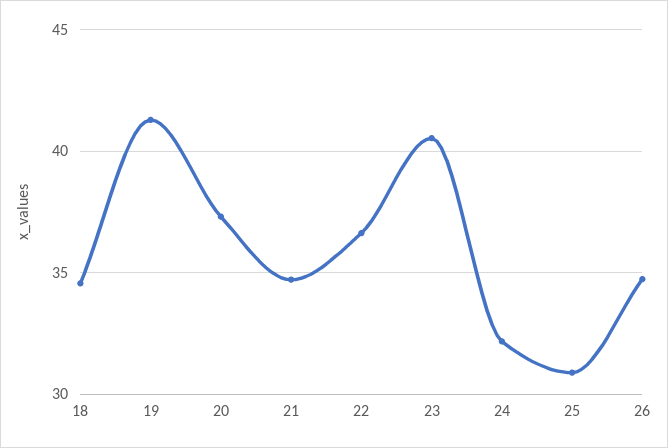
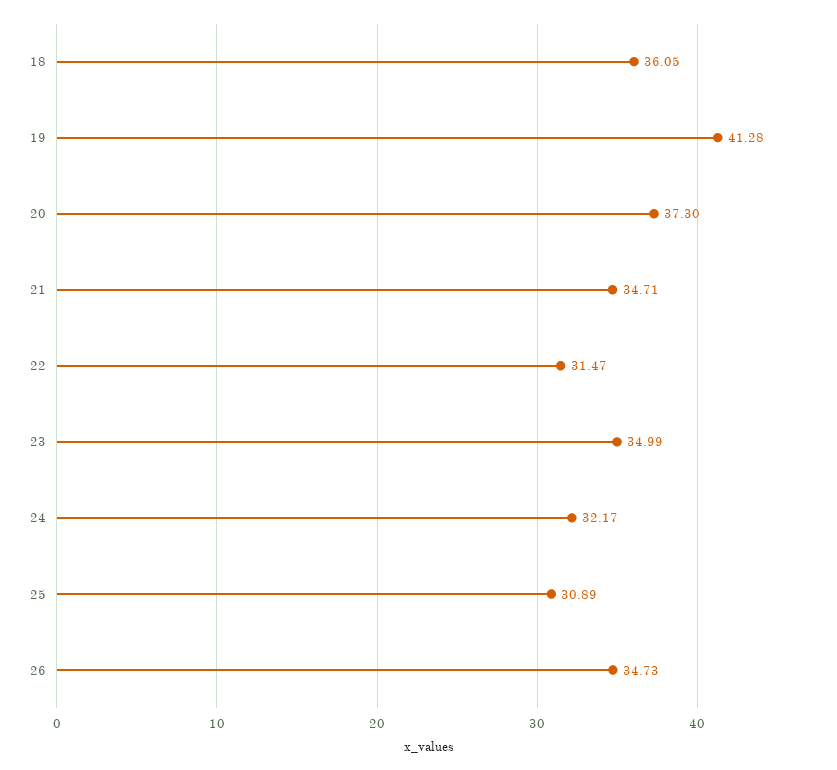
18: 34.5 -> 36.05
22: 36.5 -> 31.47
23: 40.5 -> 34.99

